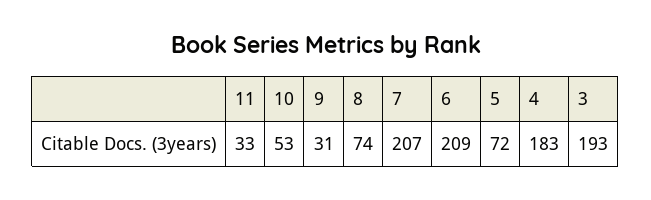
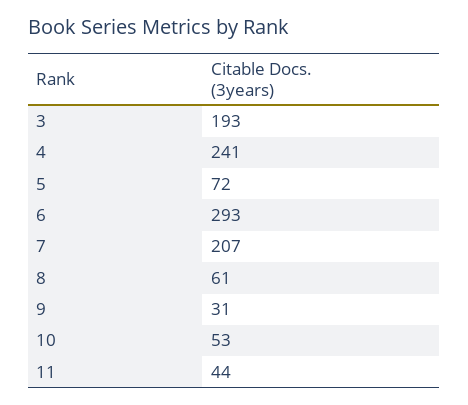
11: 33 -> 44
8: 74 -> 61
6: 209 -> 293
4: 183 -> 241

